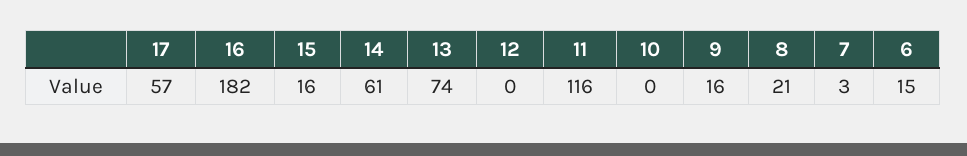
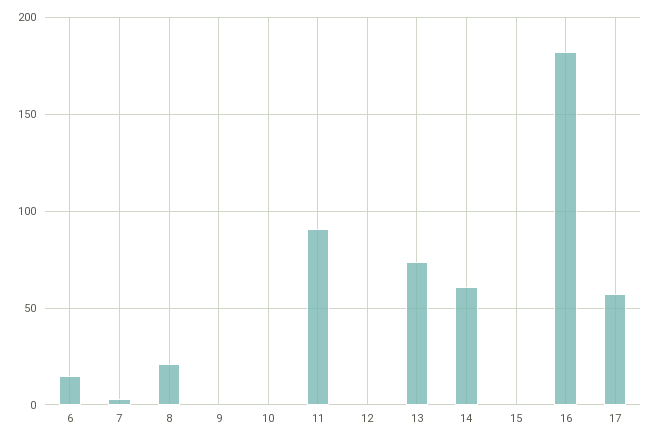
15: 16 -> 0
11: 116 -> 90
9: 16 -> 0

